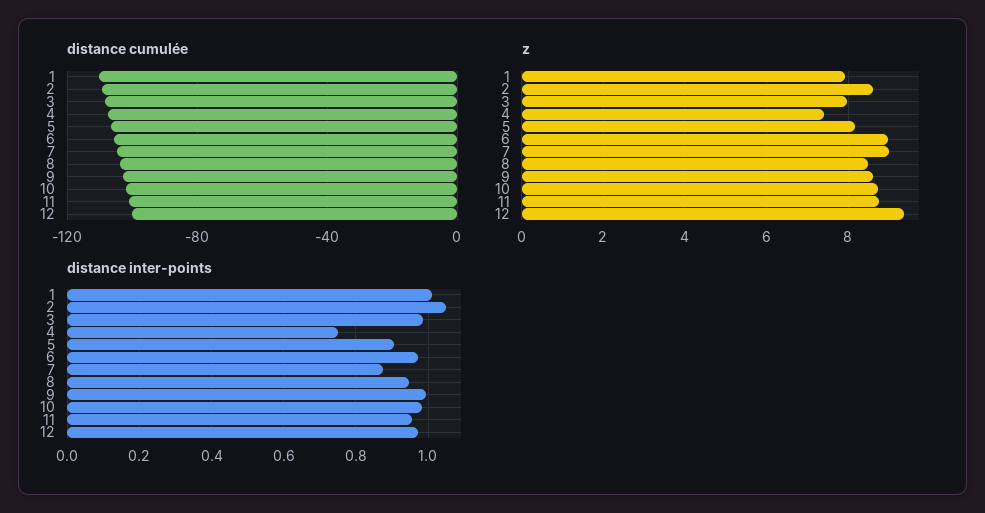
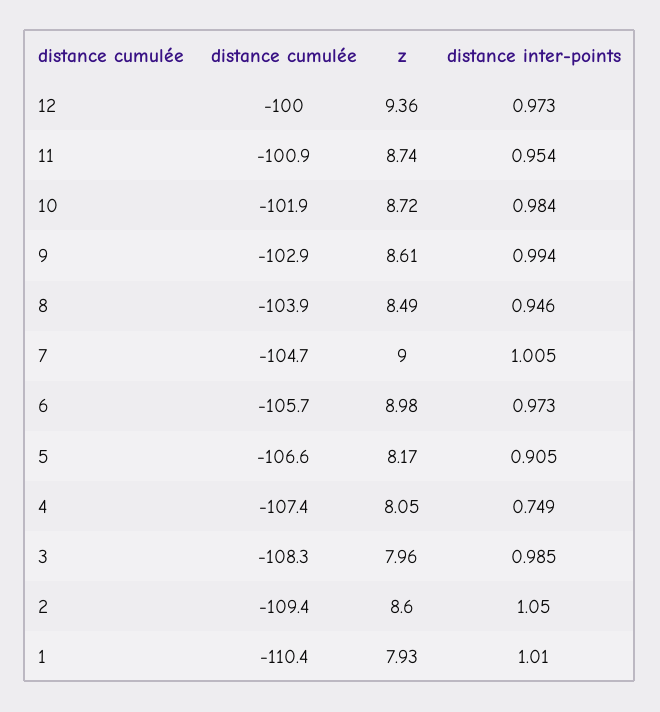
z, 4: 7.4 -> 8.05
distance inter-points, 7: 0.88 -> 1.005

